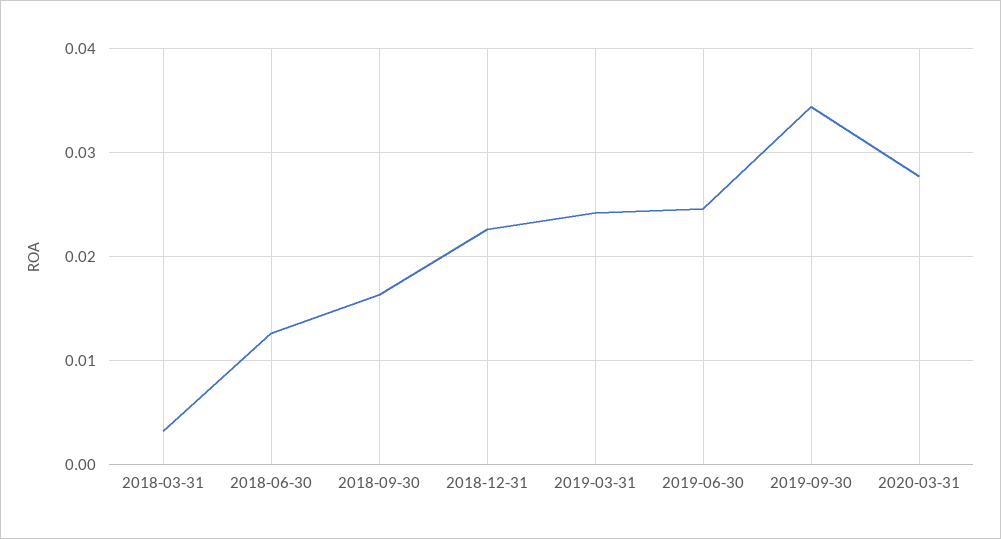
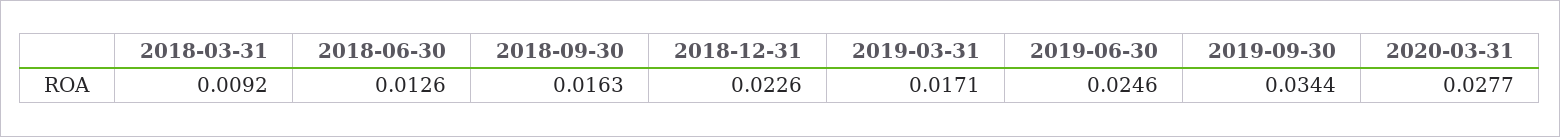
2018-03-31: 0.003 -> 0.0092
2019-03-31: 0.024 -> 0.0171

